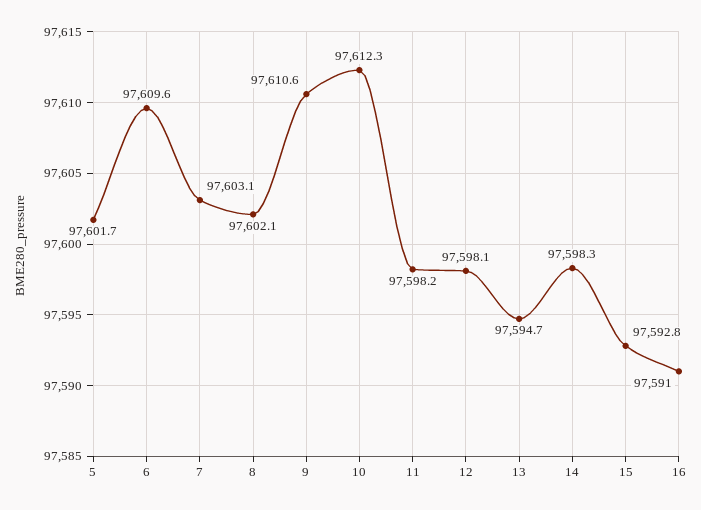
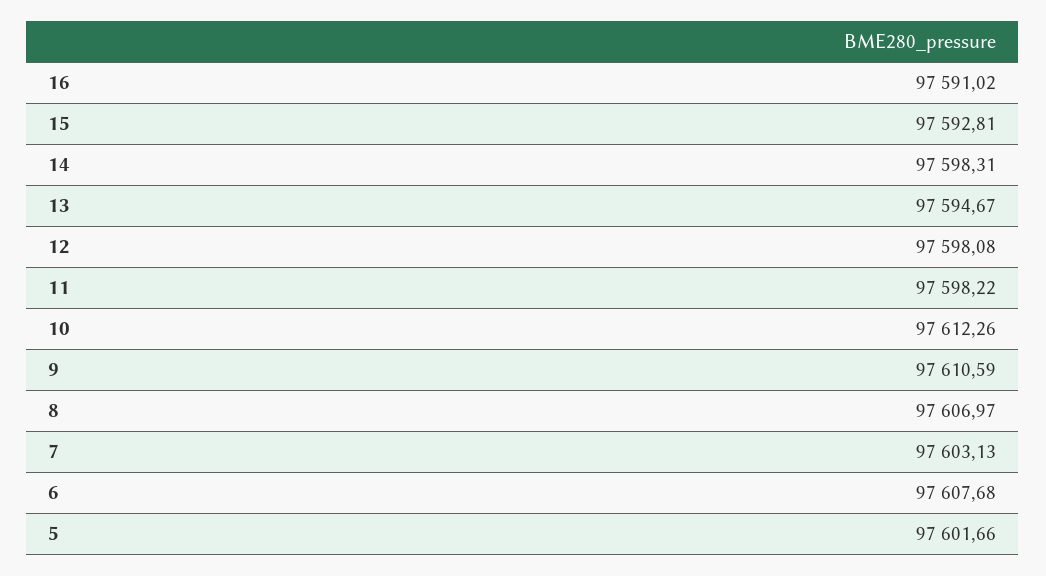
6: 97609.6 -> 97607.68
8: 97602.1 -> 97606.97

